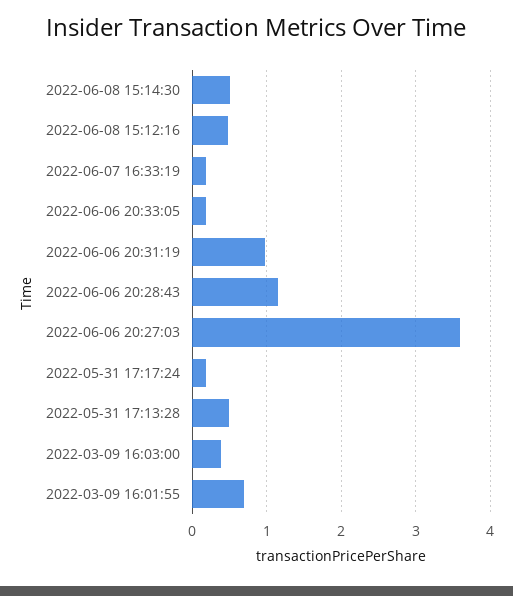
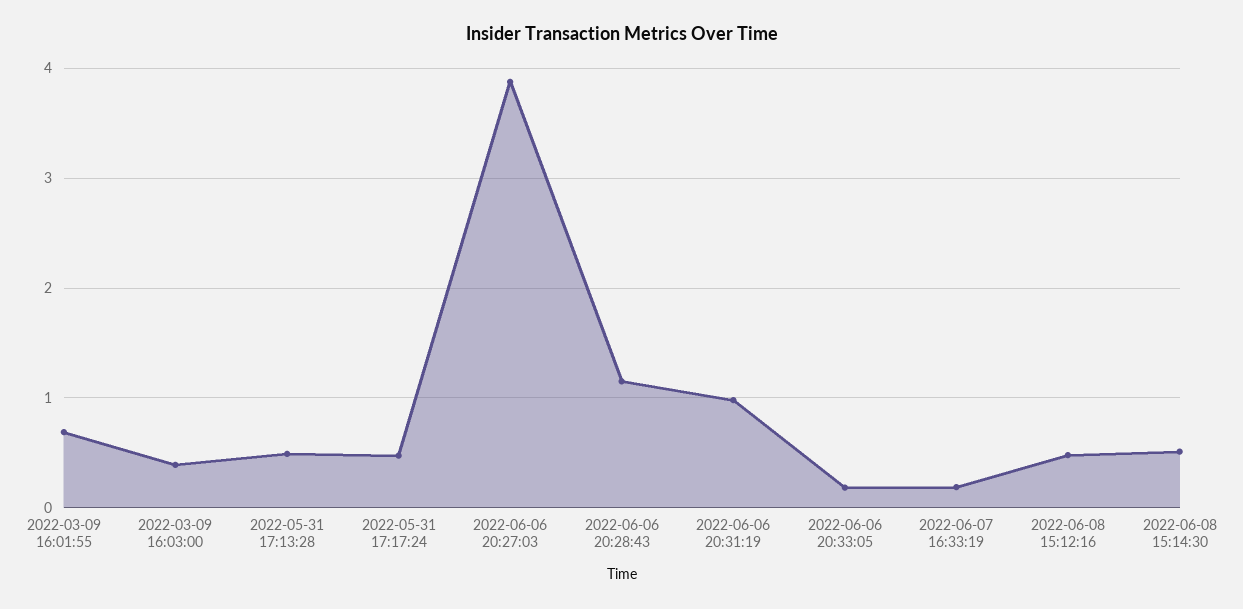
2022-06-06 20:27:03: 3.6 -> 3.9
2022-05-31 17:17:24: 0.2 -> 0.5

